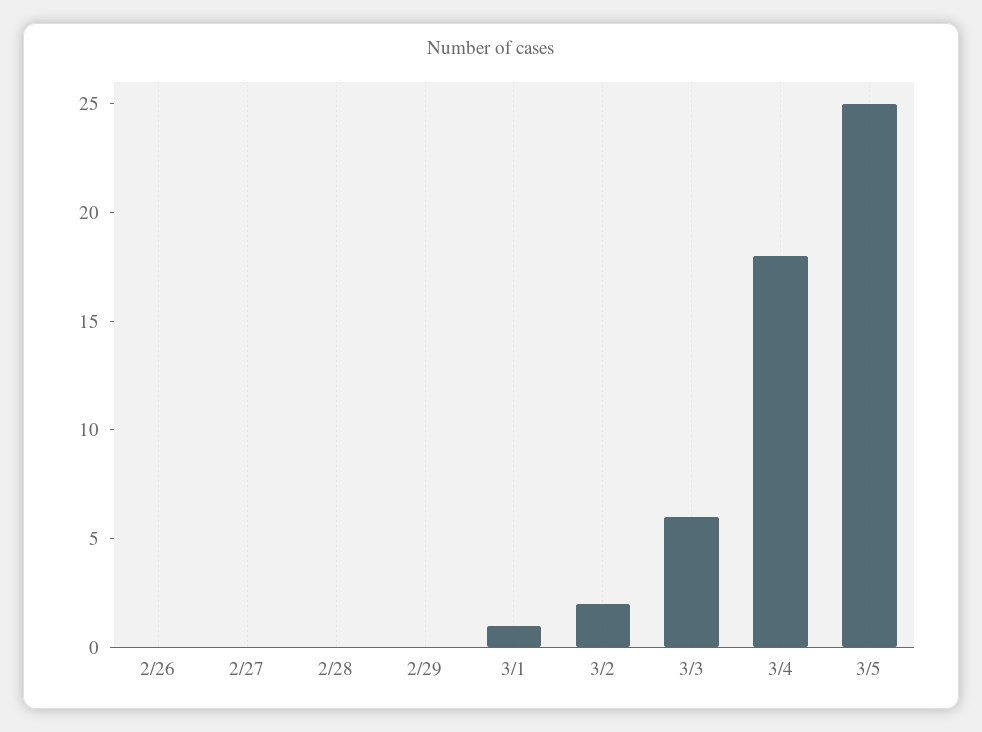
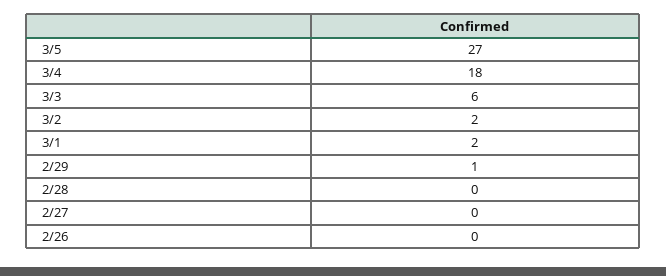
2/29: 0 -> 1
3/1: 1 -> 2
3/5: 25 -> 27

